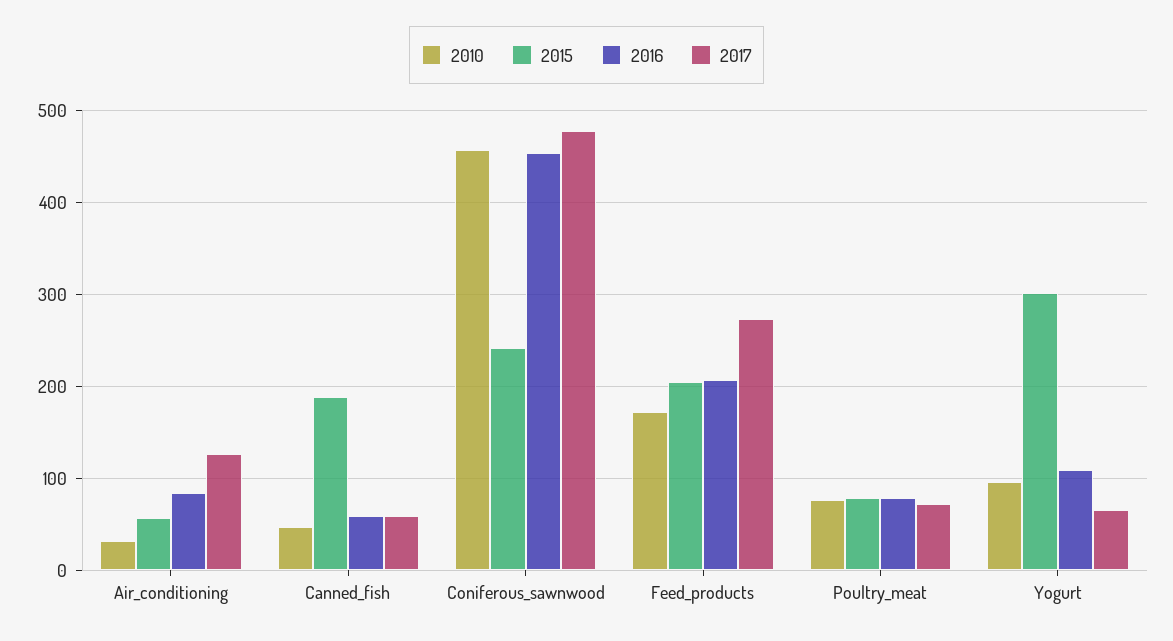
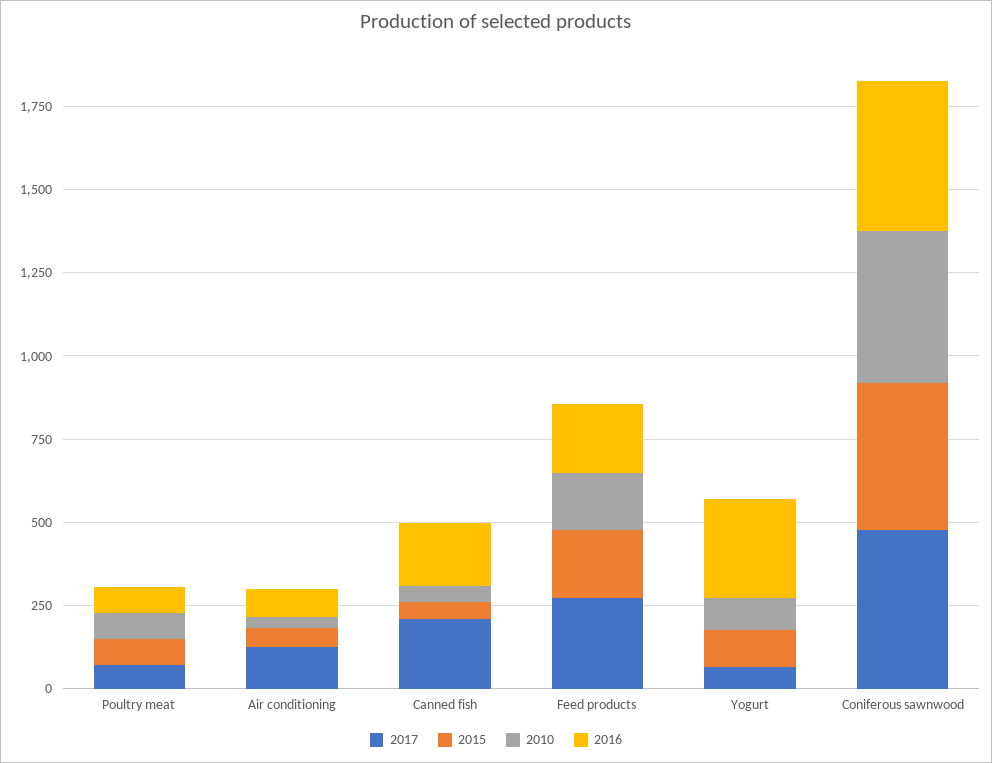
2015, Canned_fish: 190 -> 50
2016, Canned_fish: 60 -> 200
2017, Canned_fish: 60 -> 200
2015, Coniferous_sawnwood: 240 -> 450
2015, Yogurt: 300 -> 100
2016, Yogurt: 110 -> 300

